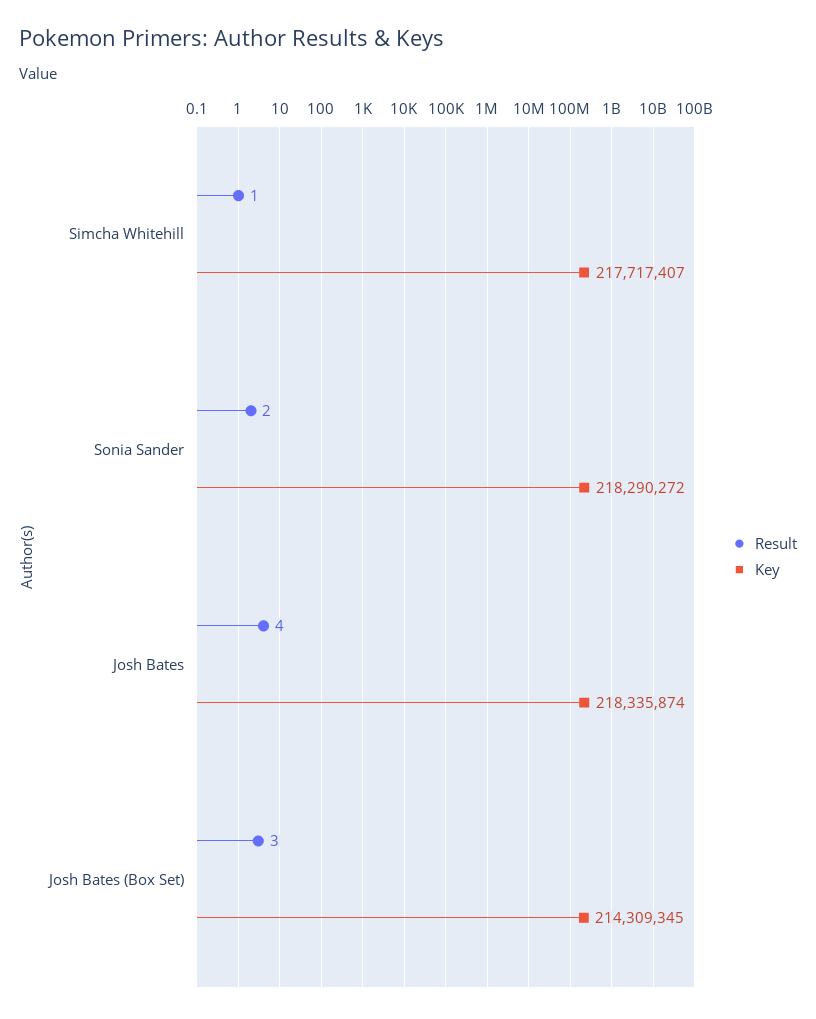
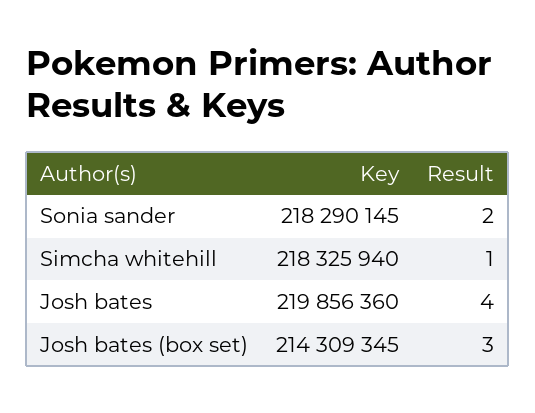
Key, Simcha Whitehill: 217717407 -> 218325940
Key, Sonia Sander: 218290272 -> 218290145
Key, Josh Bates: 218335874 -> 219856360

